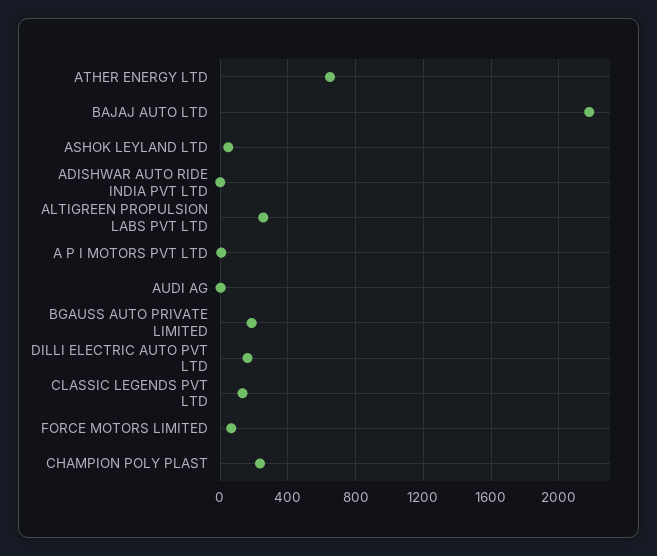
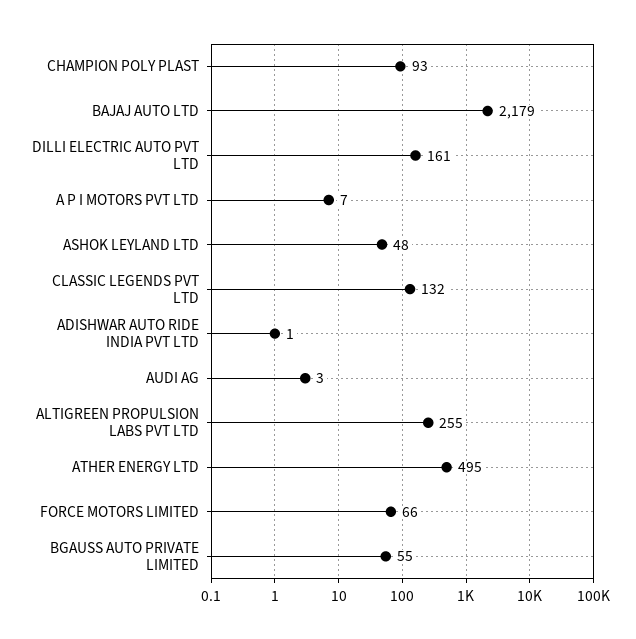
ATHER ENERGY LTD: 650 -> 495
BGAUSS AUTO PRIVATE LIMITED: 200 -> 55
CHAMPION POLY PLAST: 250 -> 93

